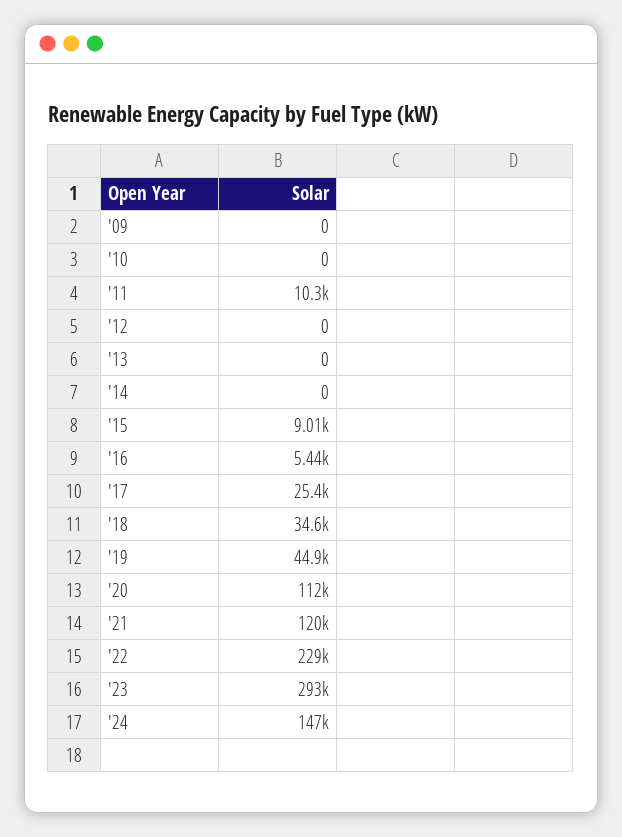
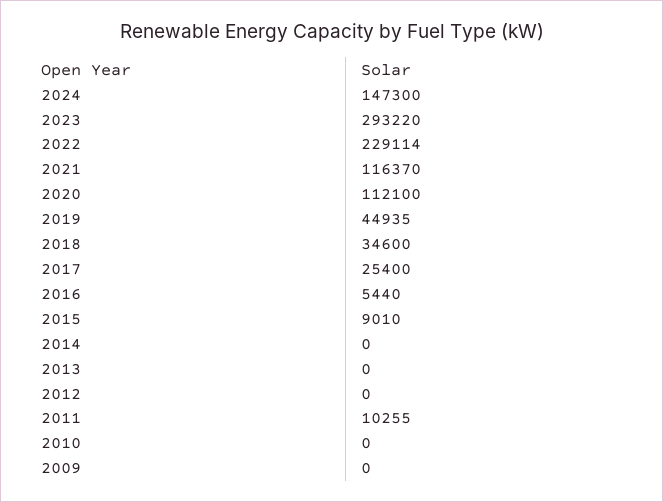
'21: 120000 -> 116370

